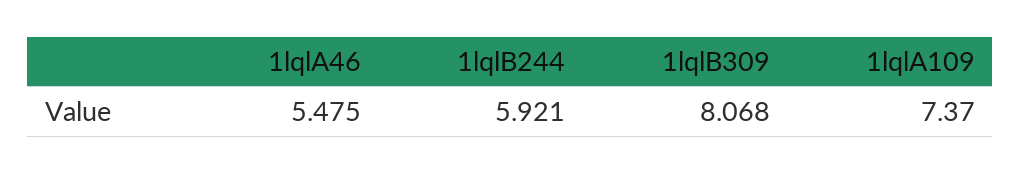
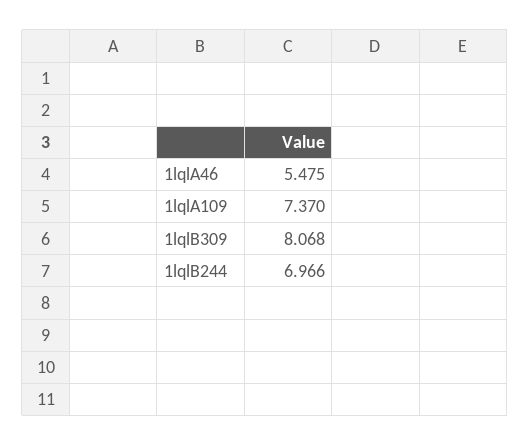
1lqlB244: 5.921 -> 6.966

